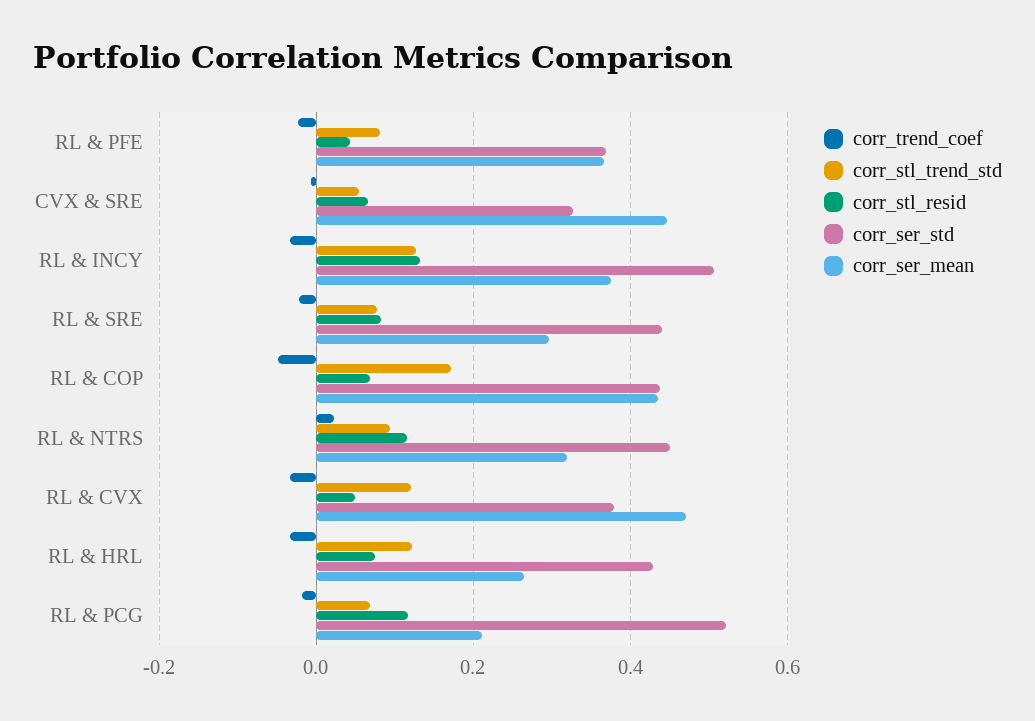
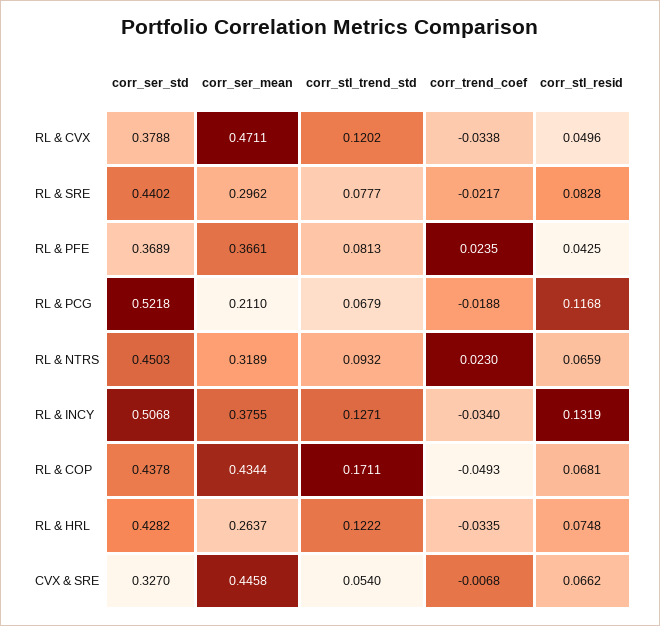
corr_trend_coef, RL & PFE: -0.02 -> 0.0235
corr_stl_resid, RL & NTRS: 0.12 -> 0.0659

